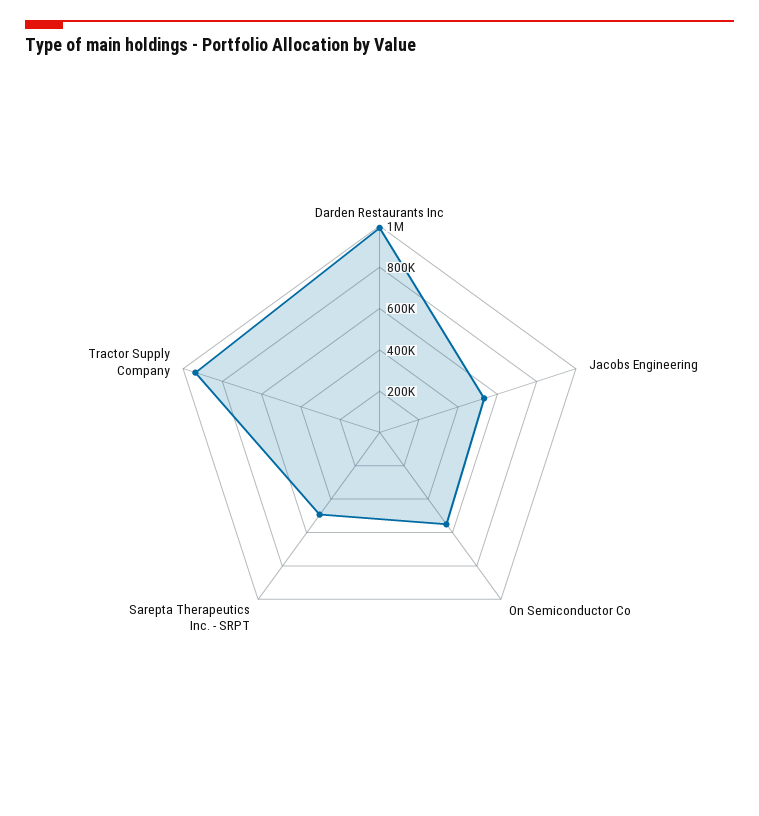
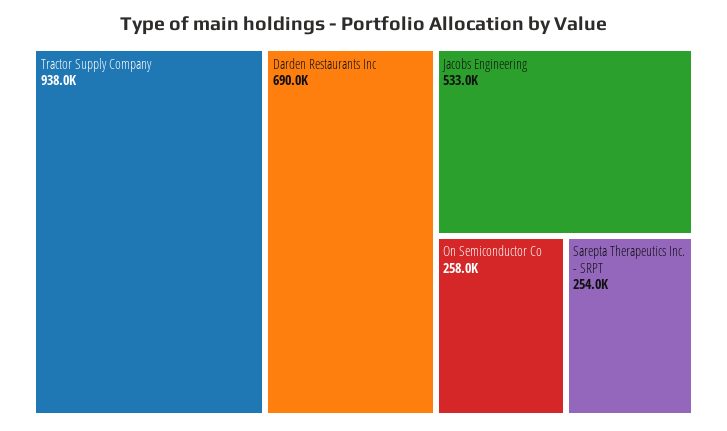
Darden Restaurants Inc: 1000000 -> 690000
On Semiconductor Co: 550000 -> 258000
Sarepta Therapeutics Inc. - SRPT: 500000 -> 254000

